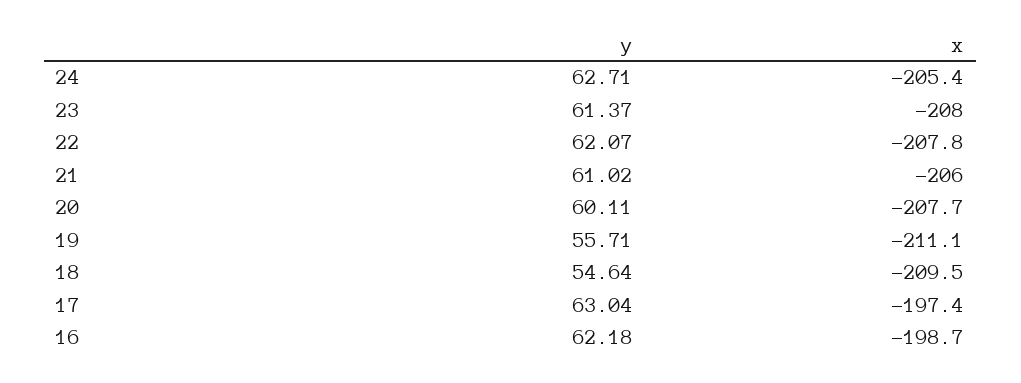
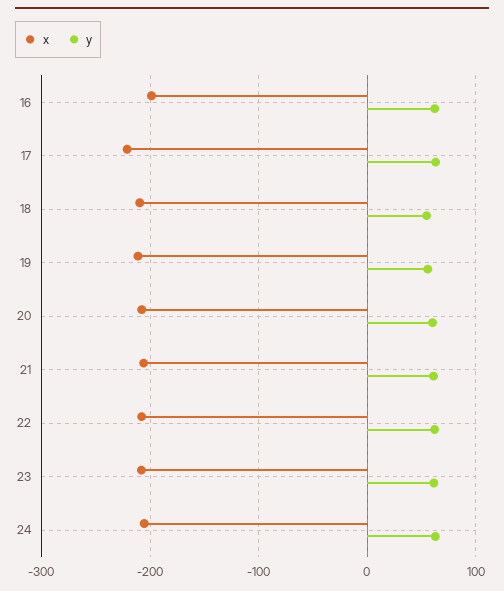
x, 17: -197.4 -> -220

